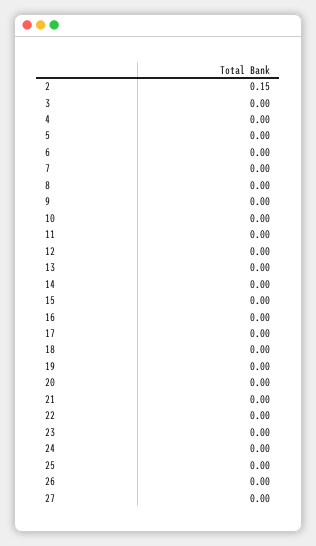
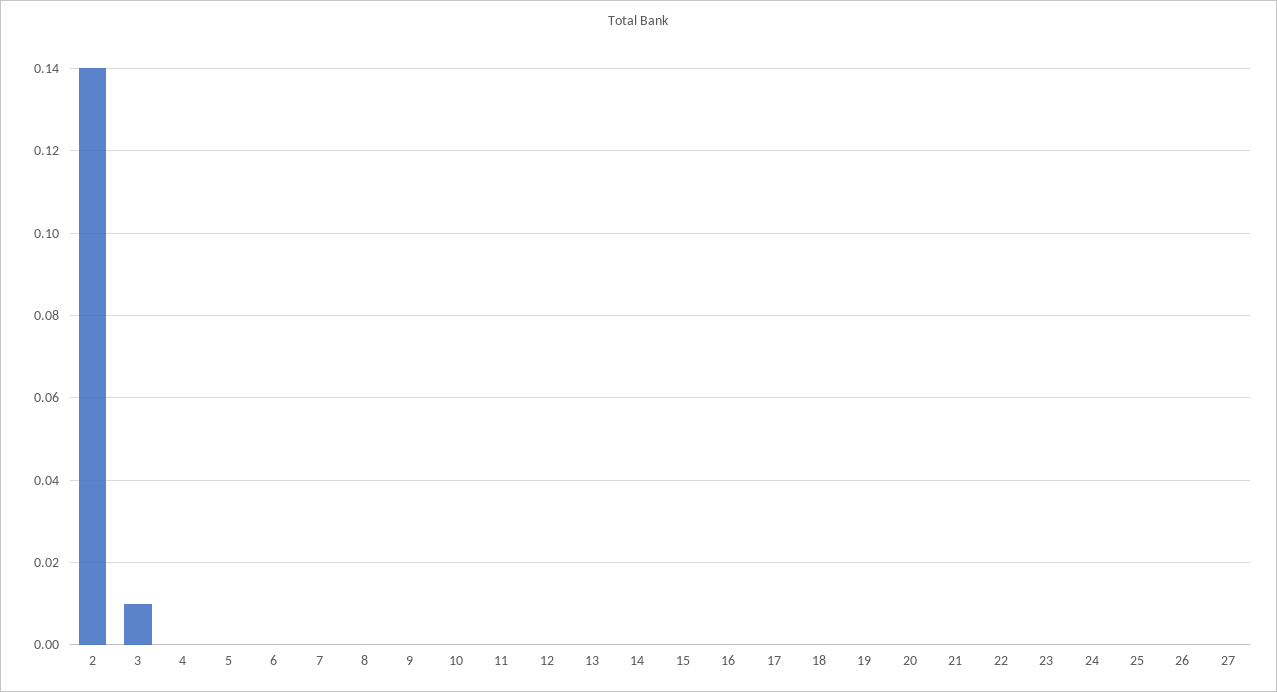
2: 0.15 -> 0.14
3: 0 -> 0.01

